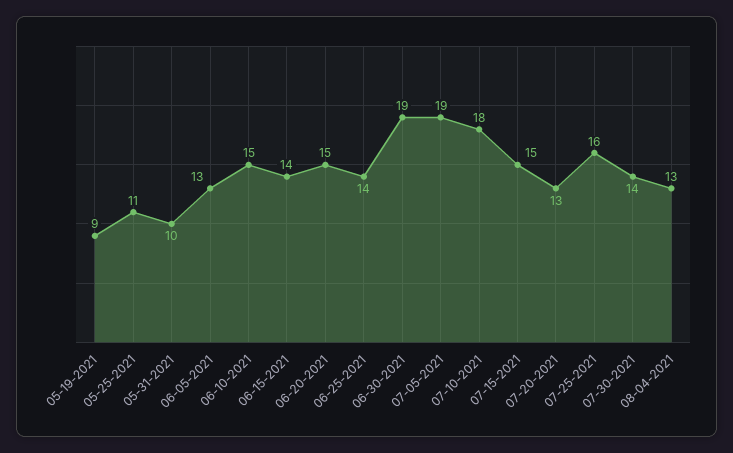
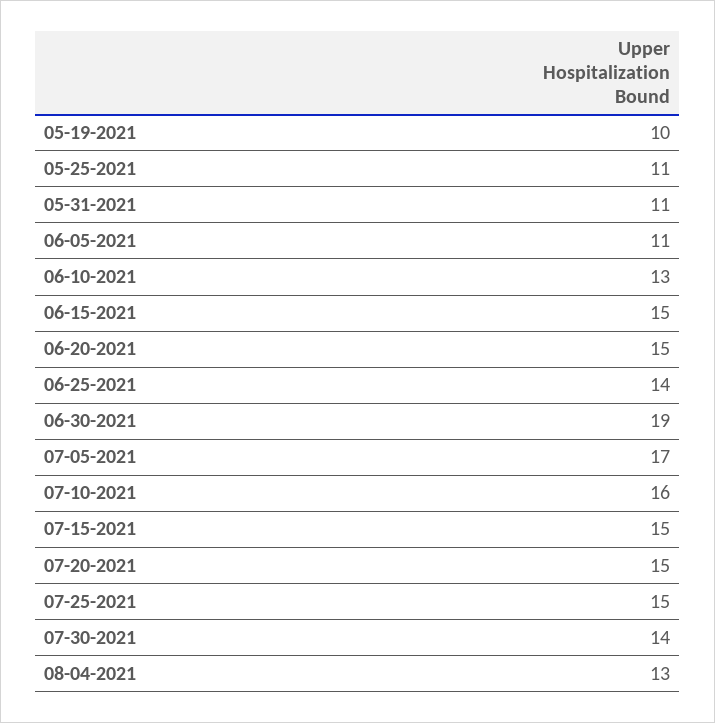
05-19-2021: 9 -> 10
05-31-2021: 10 -> 11
06-05-2021: 13 -> 11
06-10-2021: 15 -> 13
06-15-2021: 14 -> 15
07-05-2021: 19 -> 17
07-10-2021: 18 -> 16
07-20-2021: 13 -> 15
07-25-2021: 16 -> 15

